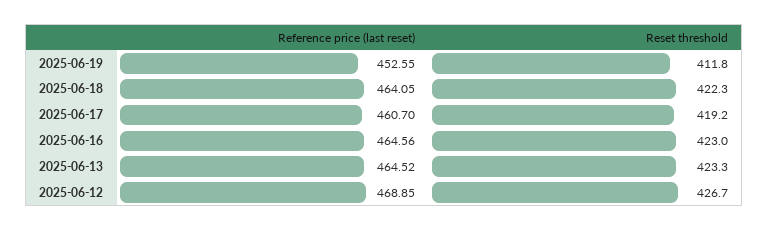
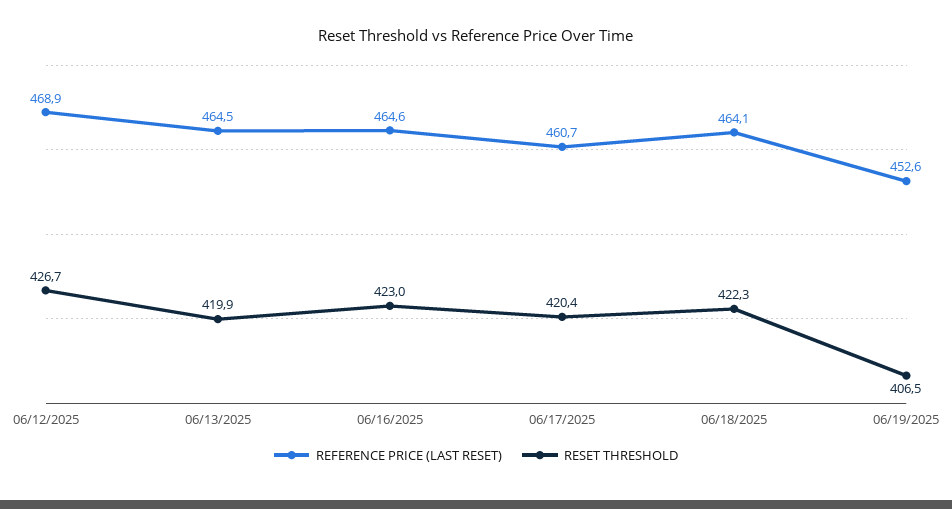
Reset threshold, 2025-06-19: 411.8 -> 406.5
Reset threshold, 2025-06-17: 419.2 -> 420.4
Reset threshold, 2025-06-13: 423.3 -> 419.9

